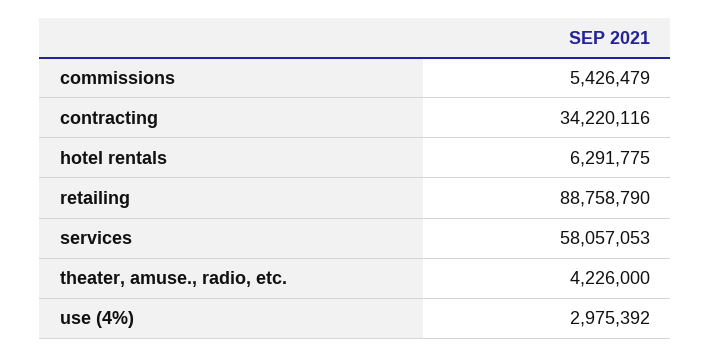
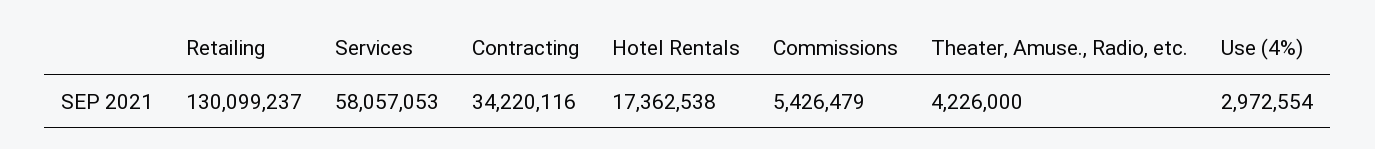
hotel rentals: 6291775 -> 17362538
retailing: 88758790 -> 130099237
use (4%): 2975392 -> 2972554

